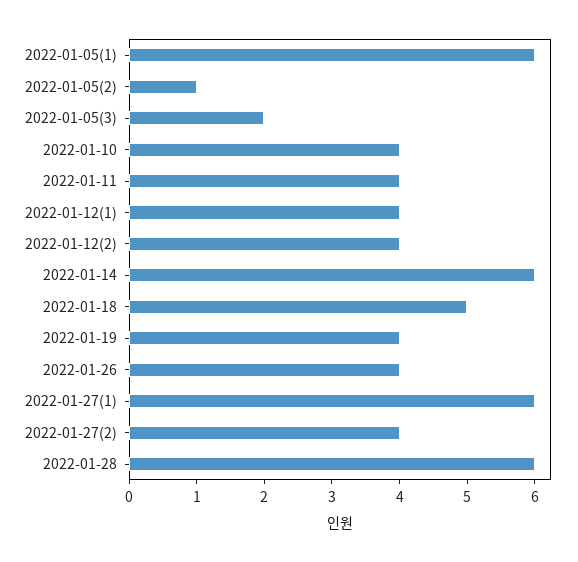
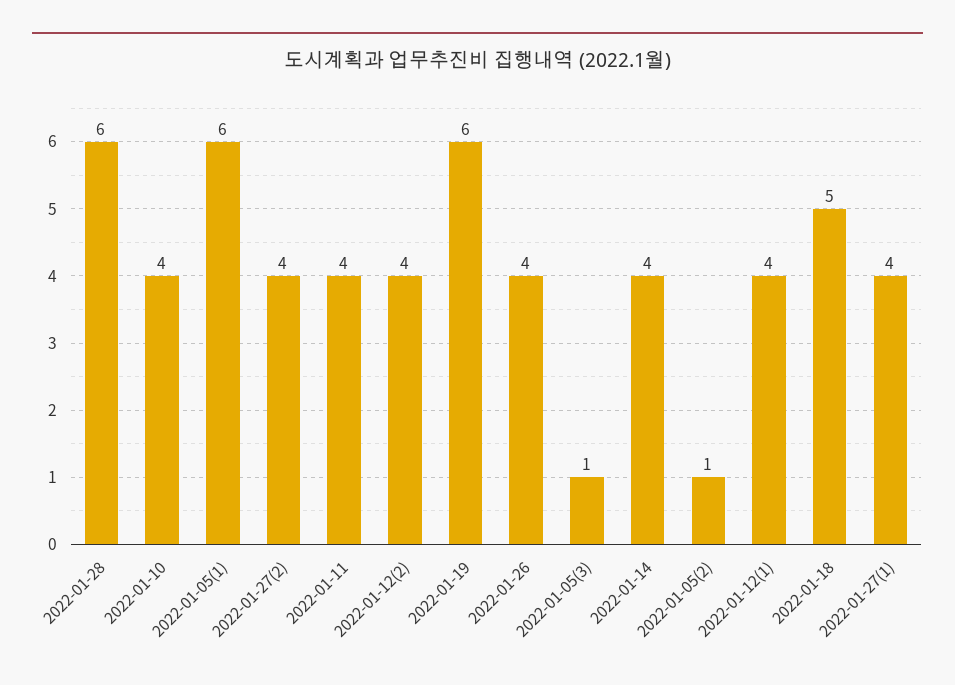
2022-01-05(3): 2 -> 1
2022-01-14: 6 -> 4
2022-01-19: 4 -> 6
2022-01-27(1): 6 -> 4

